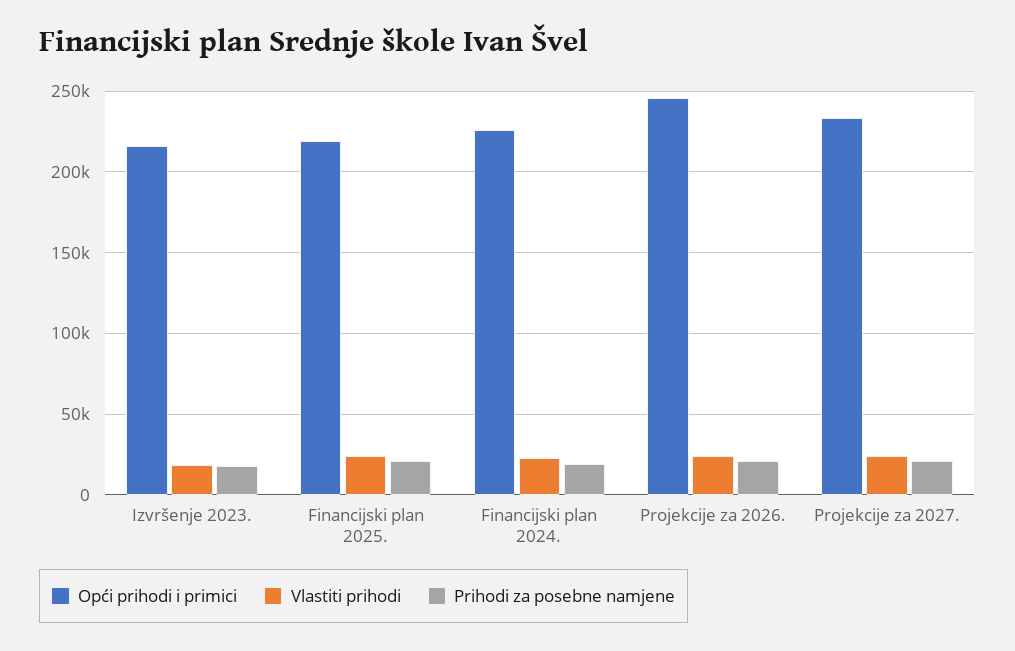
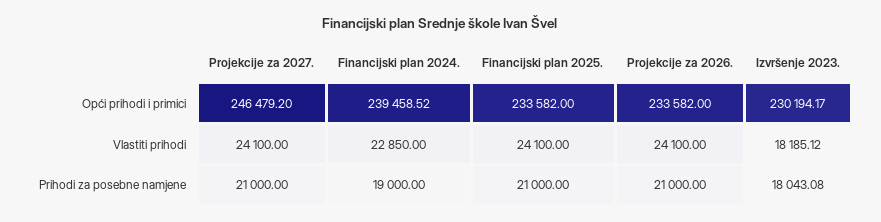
Opći prihodi i primici, Izvršenje 2023.: 215000 -> 230194.17
Opći prihodi i primici, Financijski plan 2025.: 220000 -> 233582
Opći prihodi i primici, Financijski plan 2024.: 225000 -> 239458.52
Opći prihodi i primici, Projekcije za 2026.: 245000 -> 233582
Opći prihodi i primici, Projekcije za 2027.: 235000 -> 246479.2

